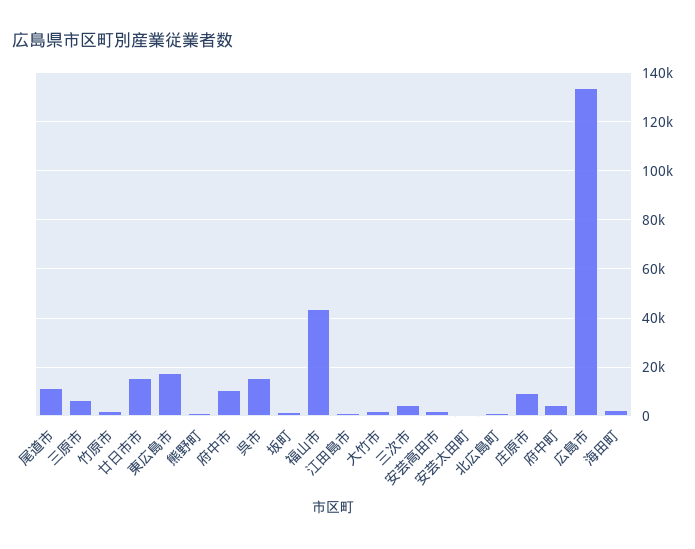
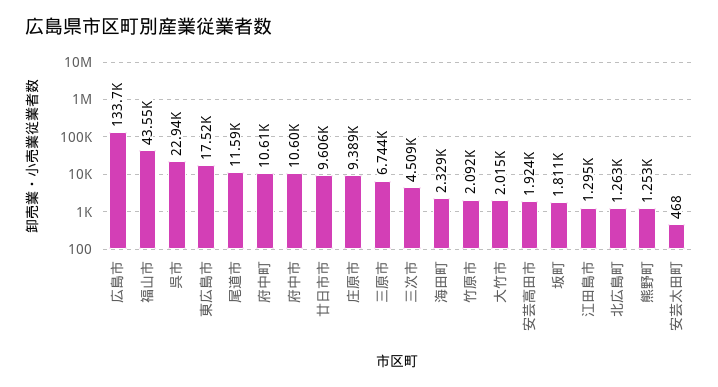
廿日市市: 15000 -> 9606
呉市: 15000 -> 22940
府中町: 5000 -> 10610

